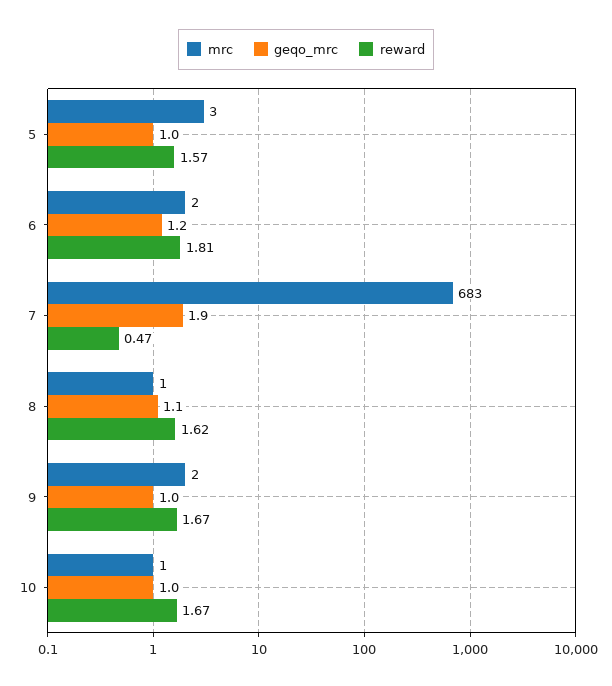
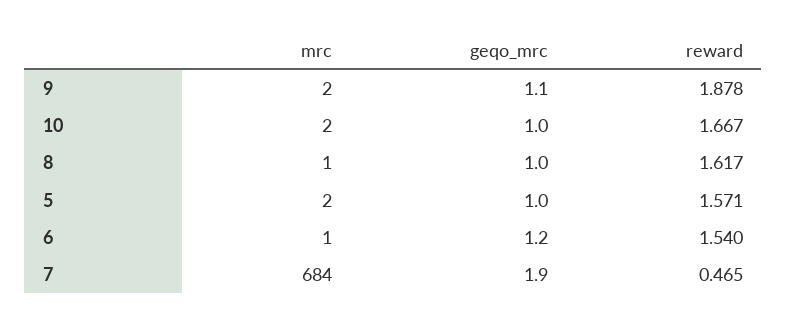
mrc, 5: 3 -> 2
mrc, 6: 2 -> 1
reward, 6: 1.81 -> 1.54
mrc, 7: 683 -> 684
geqo_mrc, 8: 1.1 -> 1
geqo_mrc, 9: 1 -> 1.1
reward, 9: 1.67 -> 1.878
mrc, 10: 1 -> 2

